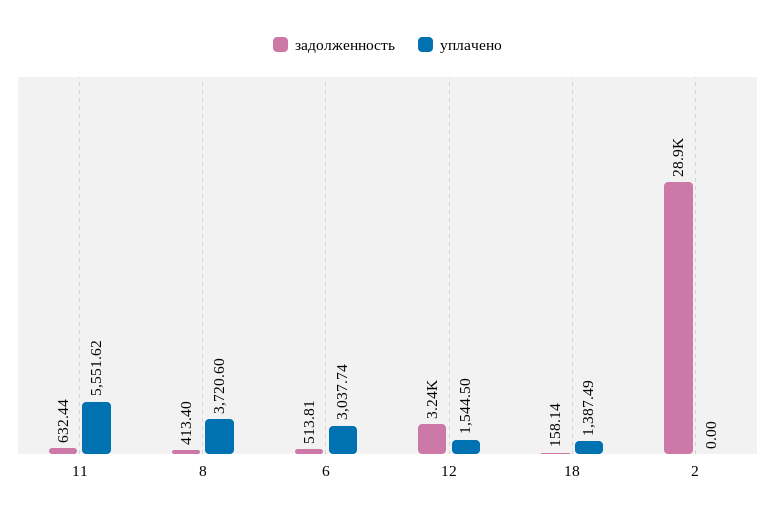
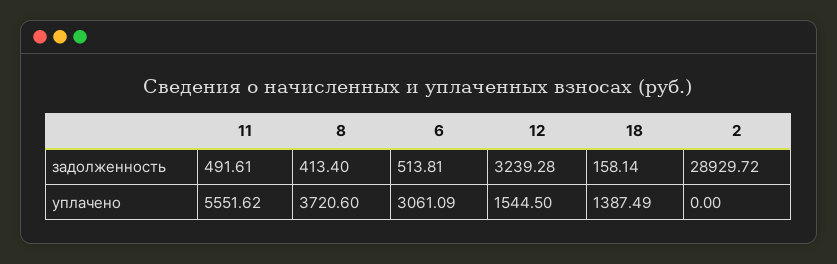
задолженность, 11: 632.44 -> 491.61
уплачено, 6: 3037.74 -> 3061.09

